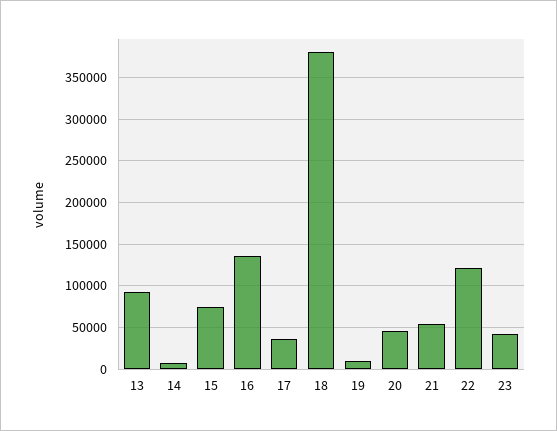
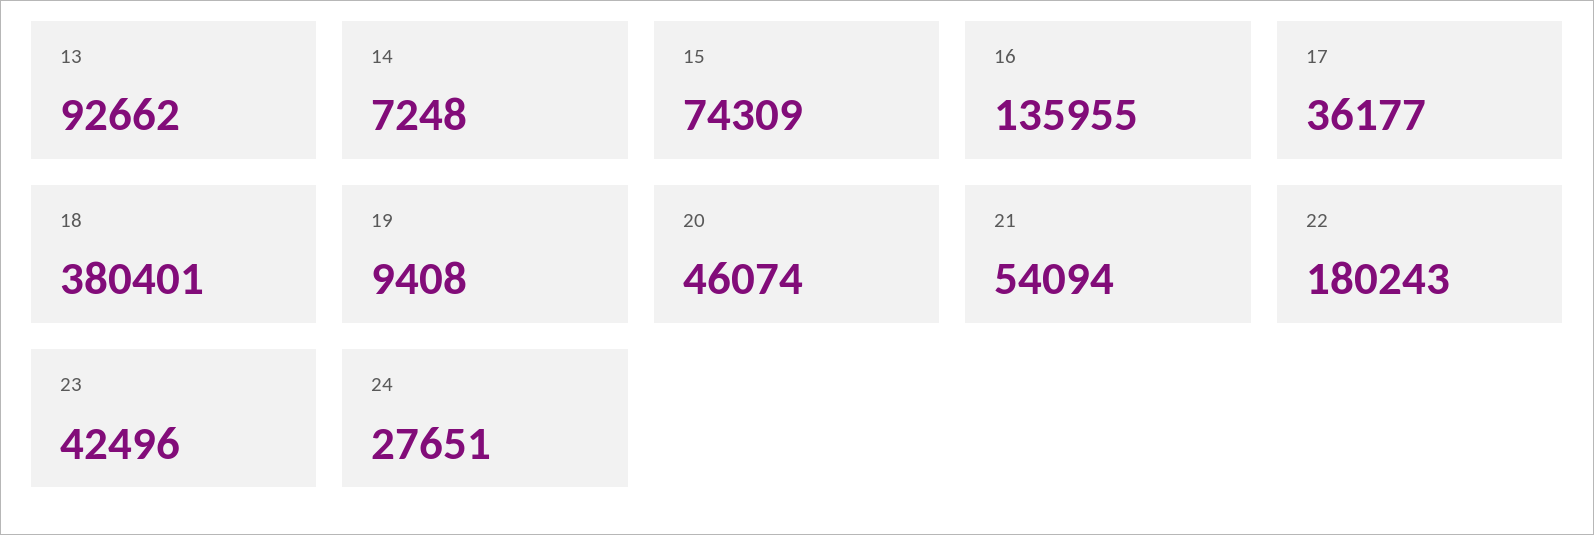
22: 120000 -> 180243
24: none -> 27651

